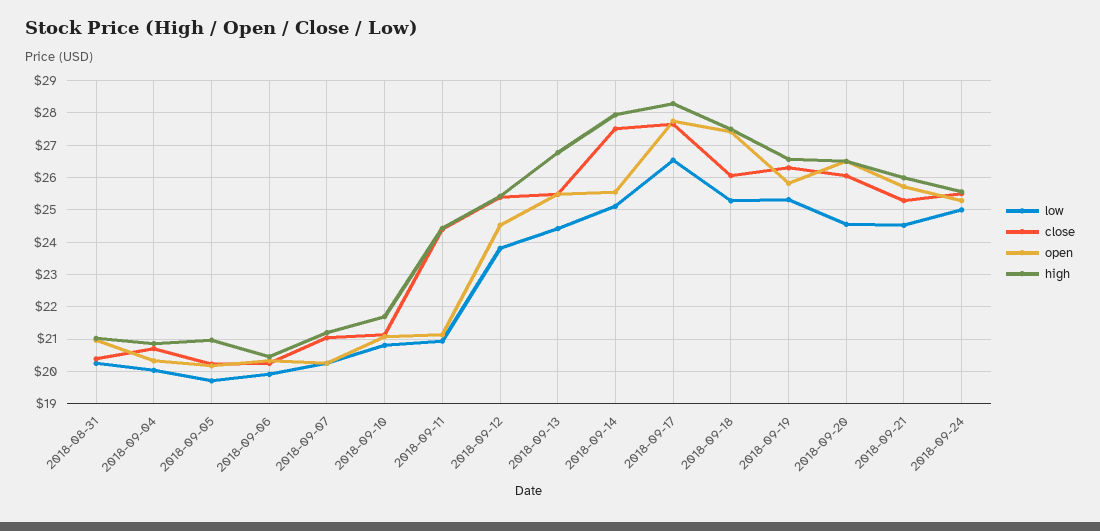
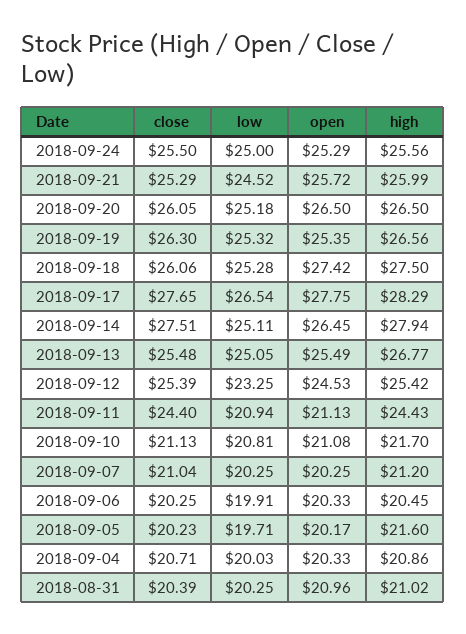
high, 2018-09-05: 21 -> 21.6
low, 2018-09-12: 23.8 -> 23.25
low, 2018-09-13: 24.4 -> 25.05
open, 2018-09-14: 25.6 -> 26.45
open, 2018-09-19: 25.8 -> 25.35
low, 2018-09-20: 24.6 -> 25.18

